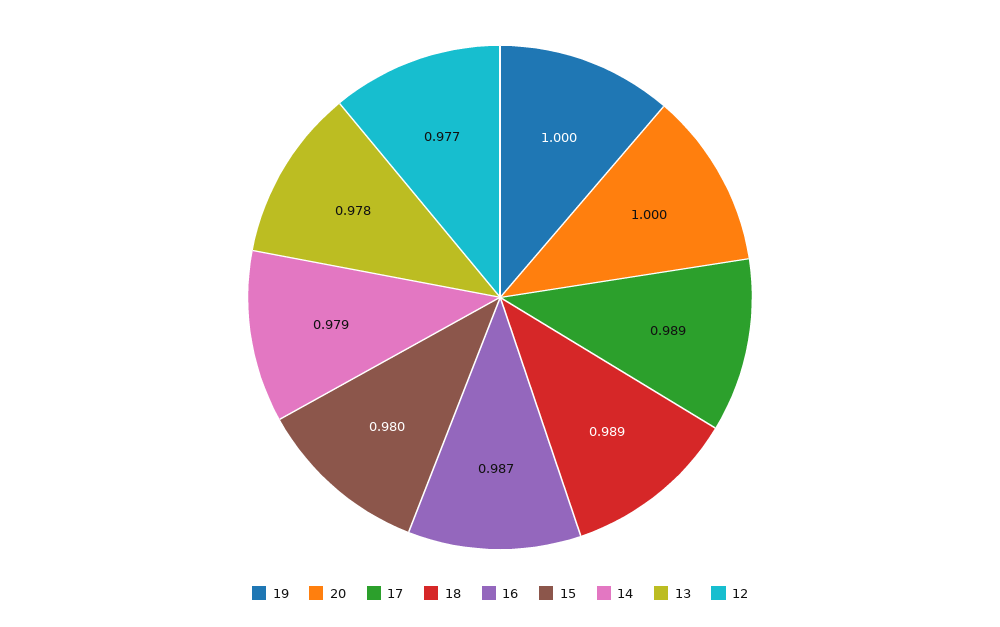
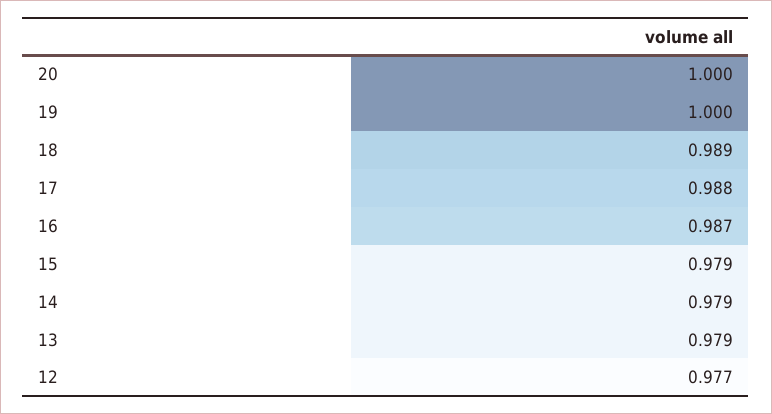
17: 0.989 -> 0.988
15: 0.98 -> 0.979
13: 0.978 -> 0.979

